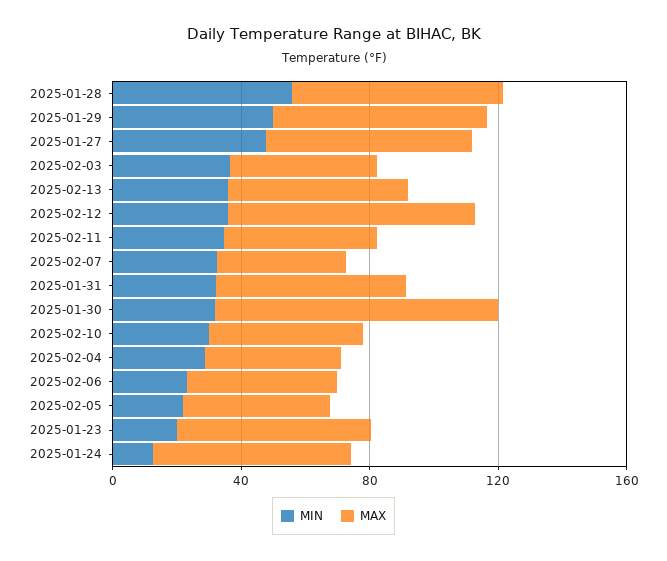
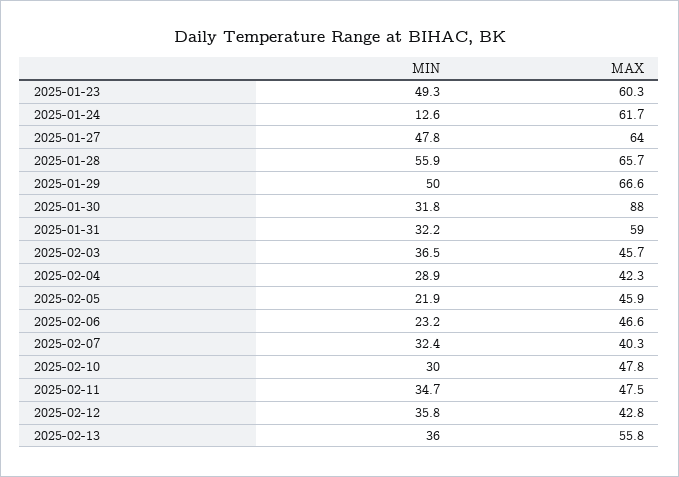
MAX, 2025-02-12: 80 -> 42.8
MIN, 2025-01-23: 20 -> 49.3

